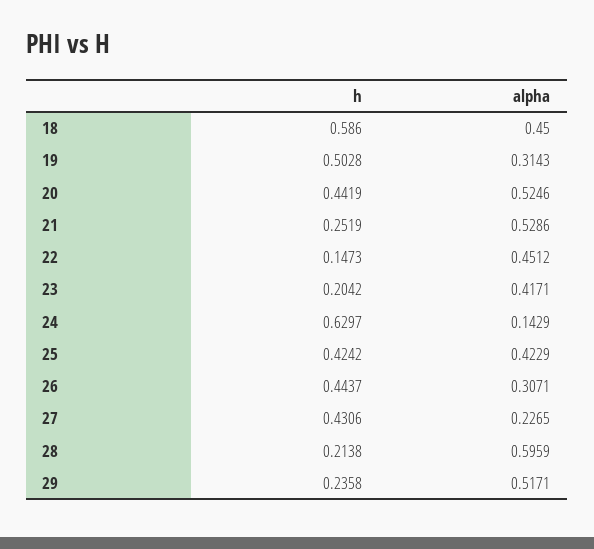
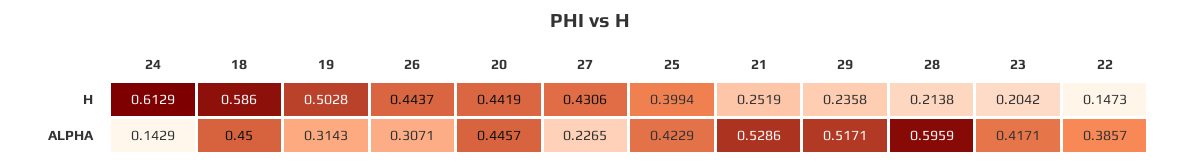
alpha, 20: 0.5246 -> 0.4457
alpha, 22: 0.4512 -> 0.3857
h, 24: 0.6297 -> 0.6129
h, 25: 0.4242 -> 0.3994

